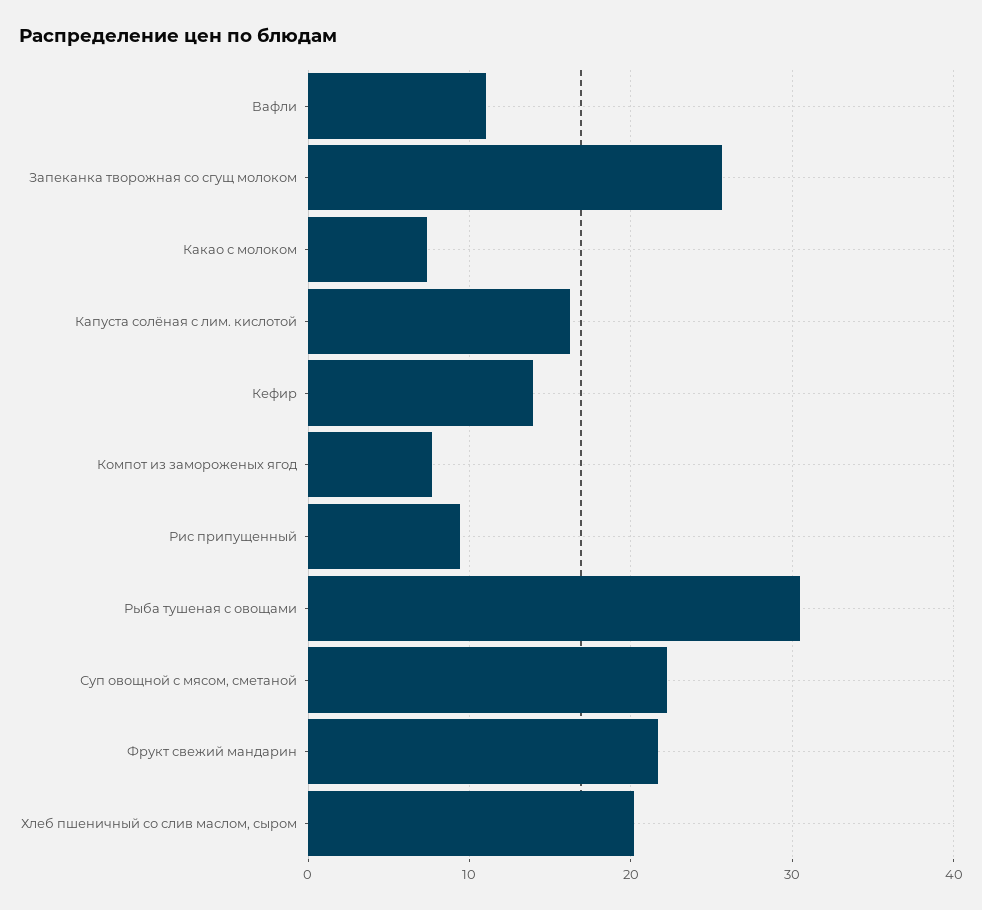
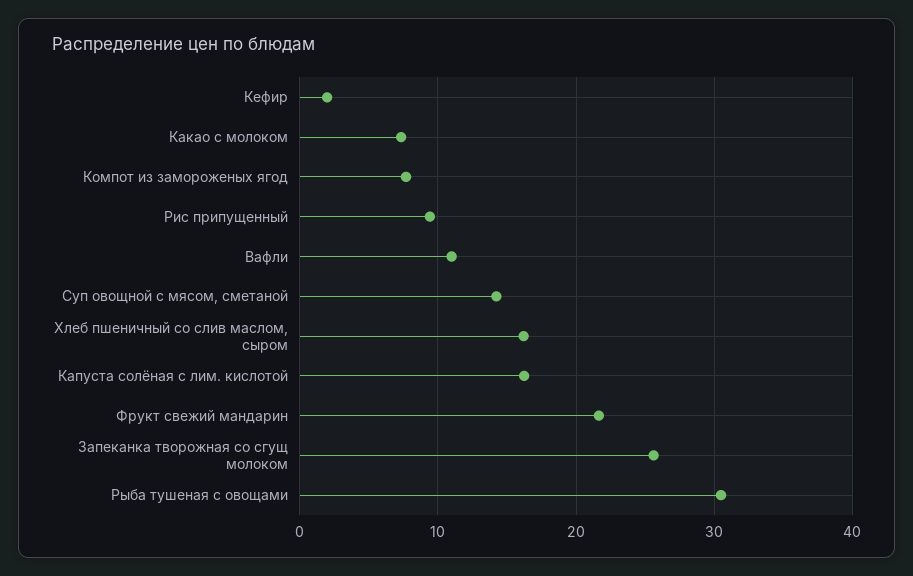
Кефир: 14 -> 2
Суп овощной с мясом, сметаной: 22 -> 14
Хлеб пшеничный со слив маслом, сыром: 20 -> 16

